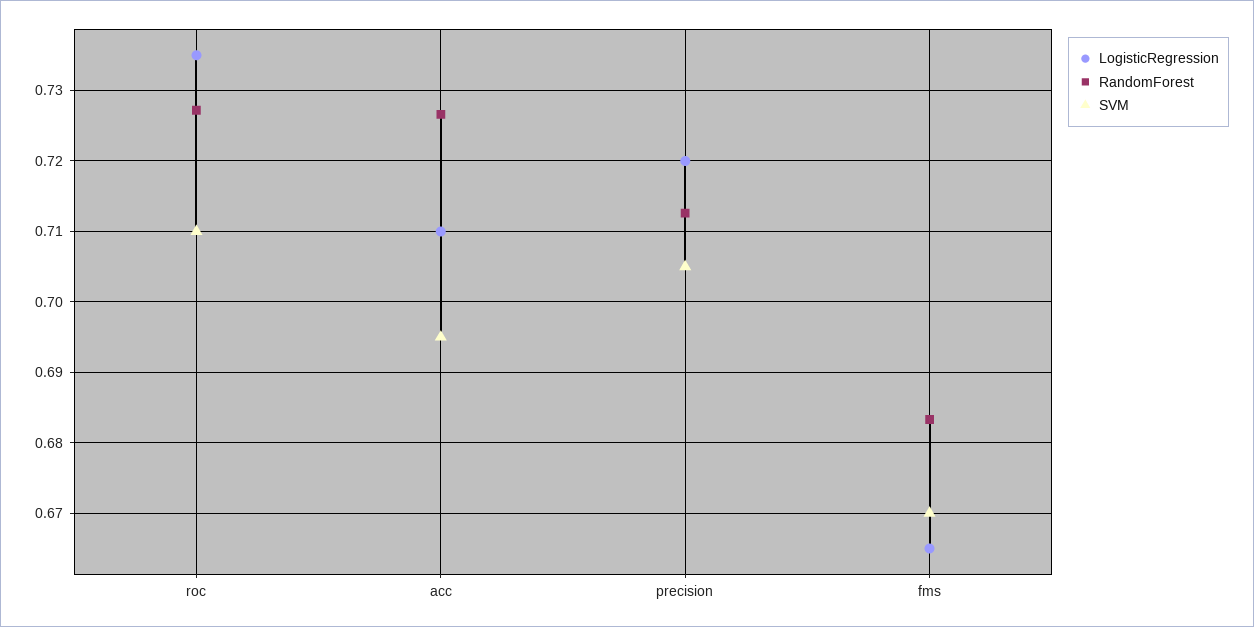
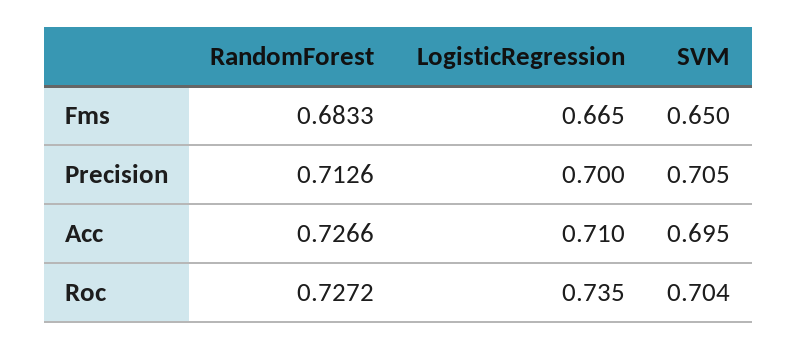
SVM, roc: 0.71 -> 0.704
LogisticRegression, precision: 0.72 -> 0.7
SVM, fms: 0.67 -> 0.65

